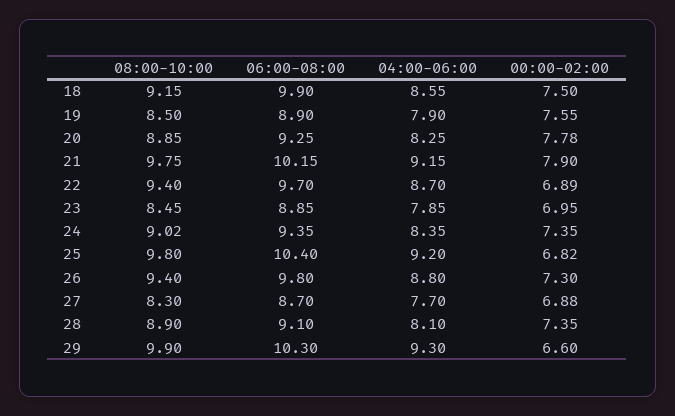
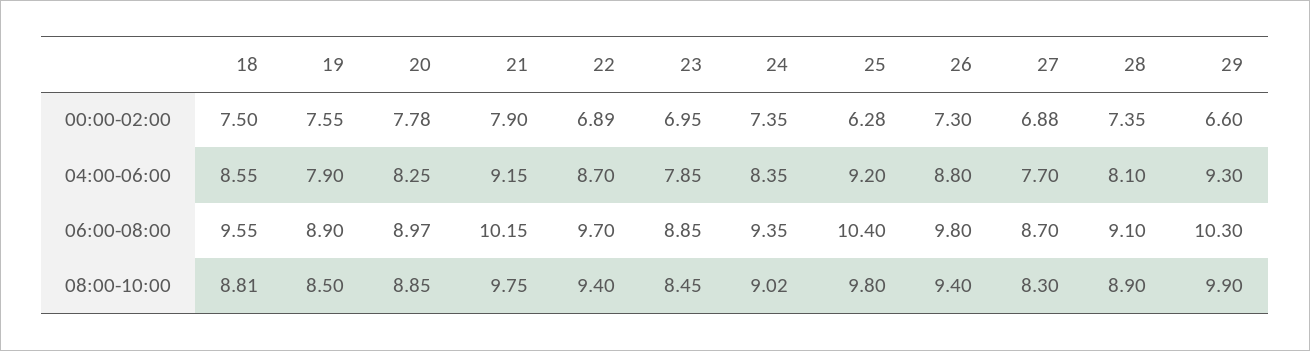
08:00-10:00, 18: 9.15 -> 8.81
06:00-08:00, 18: 9.9 -> 9.55
06:00-08:00, 20: 9.25 -> 8.97
00:00-02:00, 25: 6.82 -> 6.28

